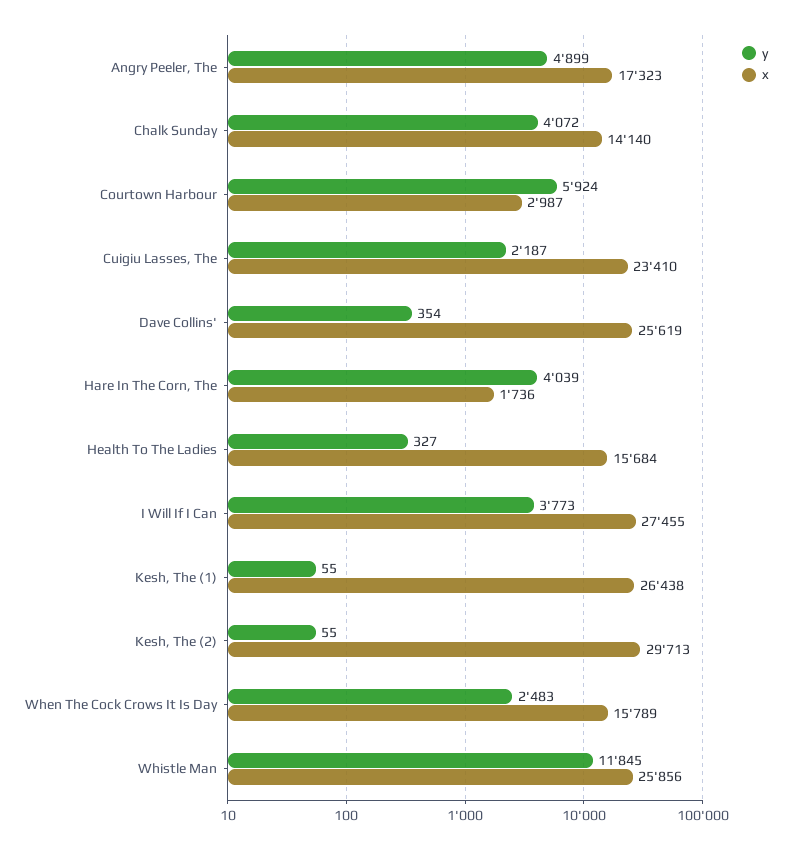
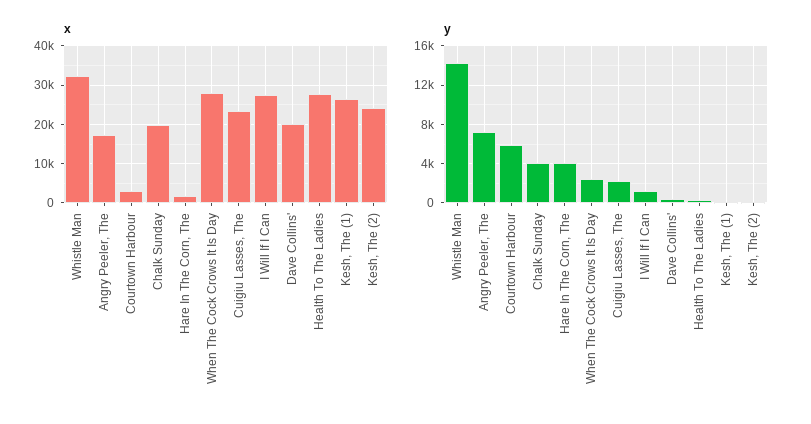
y, Angry Peeler, The: 4899 -> 7000
x, Chalk Sunday: 14140 -> 20000
x, Dave Collins': 25619 -> 20000
x, Health To The Ladies: 15684 -> 28000
y, I Will If I Can: 3773 -> 1000
x, Kesh, The (2): 29713 -> 24000
x, When The Cock Crows It Is Day: 15789 -> 28000
y, Whistle Man: 11845 -> 14000
x, Whistle Man: 25856 -> 32000

